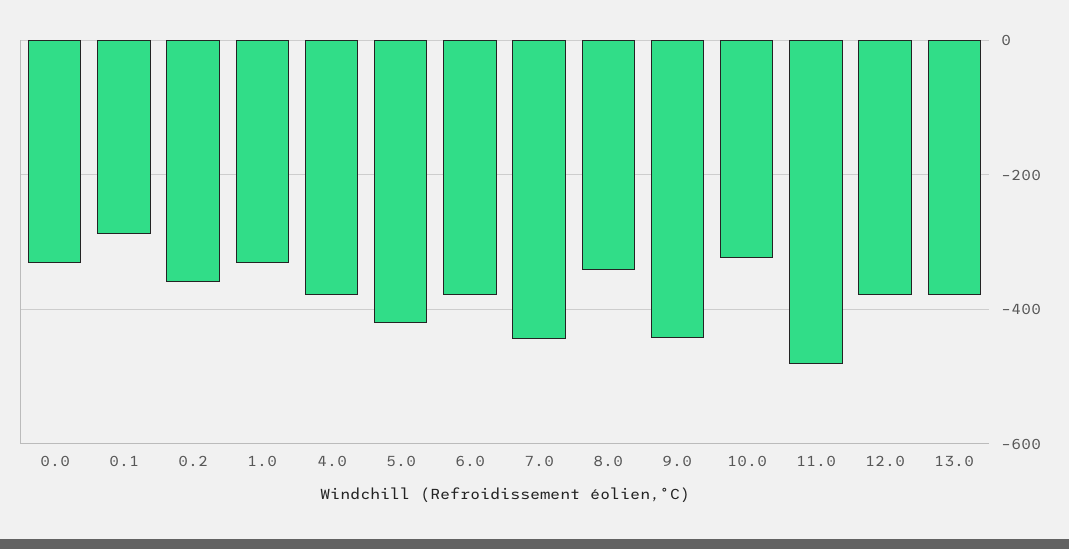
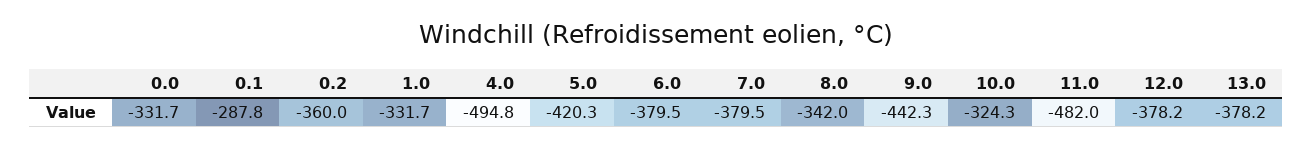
4.0: -380 -> -494.8
7.0: -440 -> -379.5

